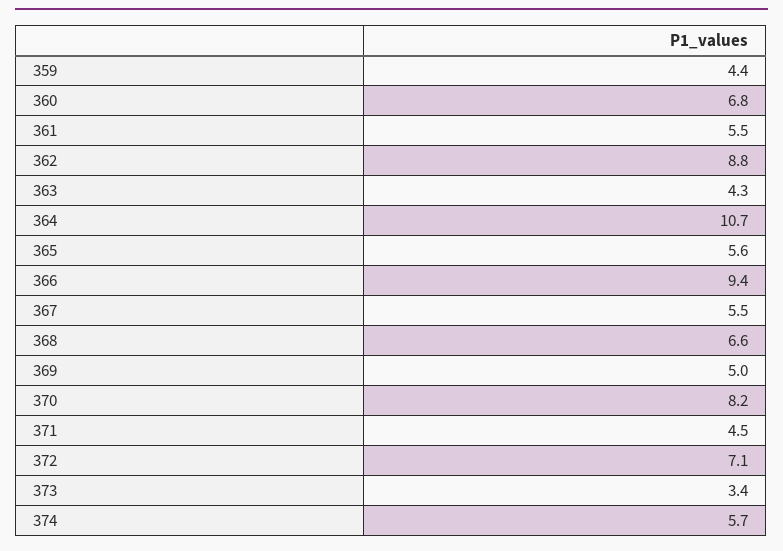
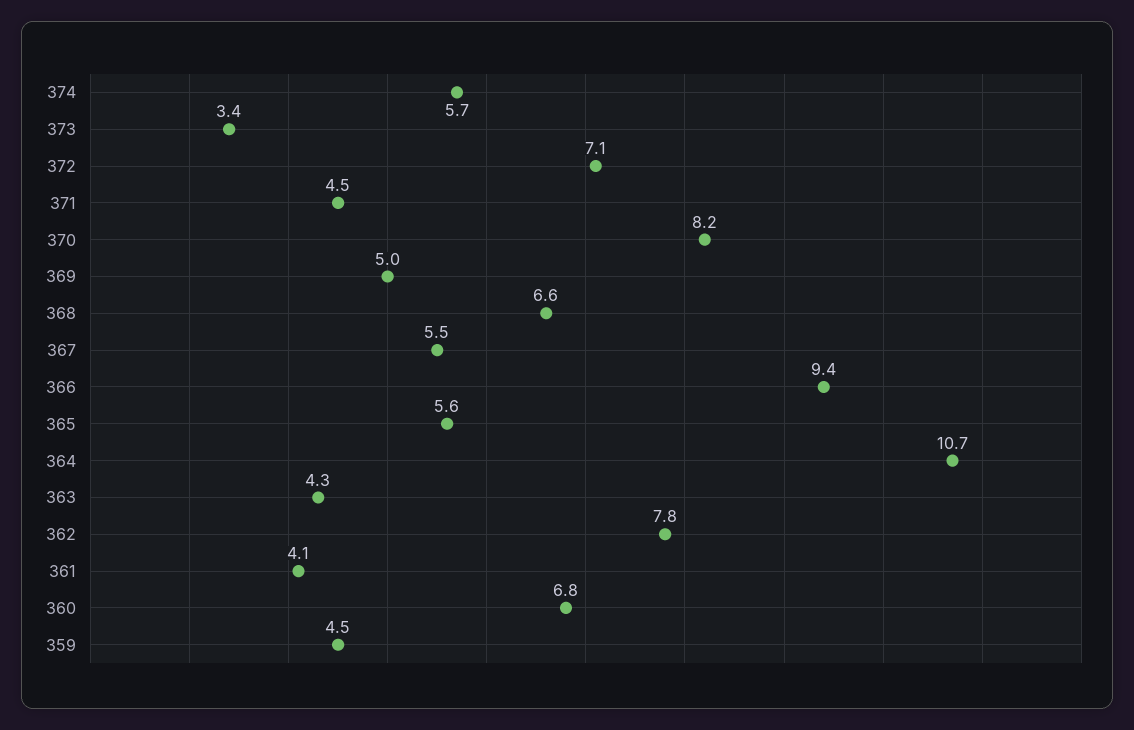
359: 4.4 -> 4.5
361: 5.5 -> 4.1
362: 8.8 -> 7.8

